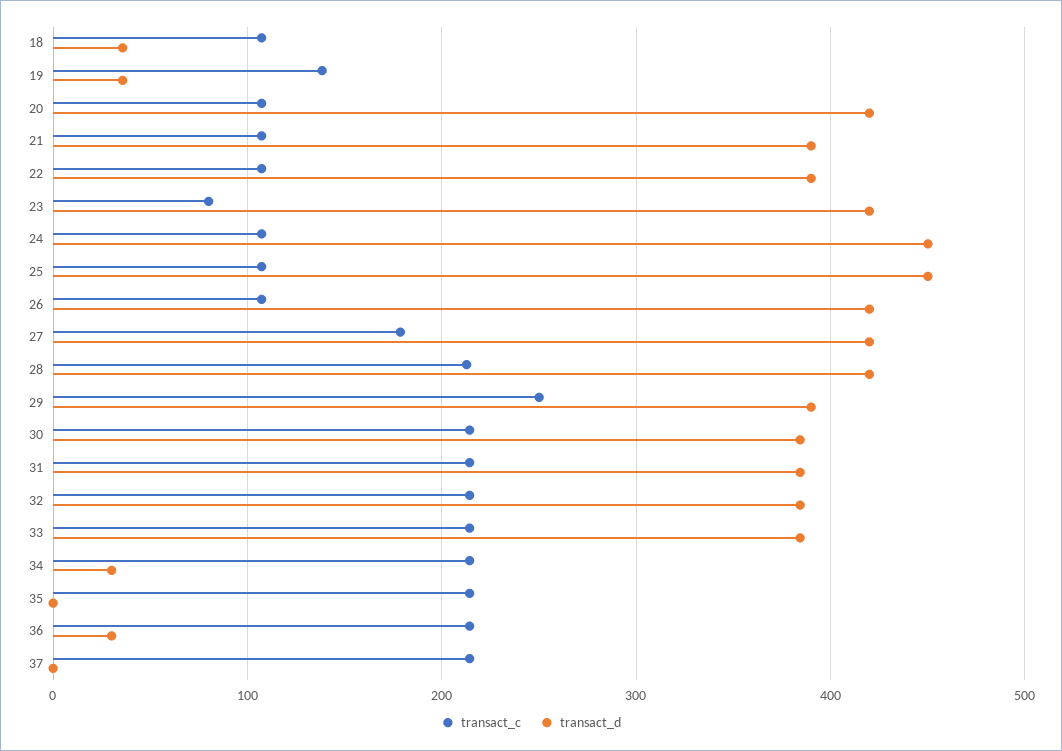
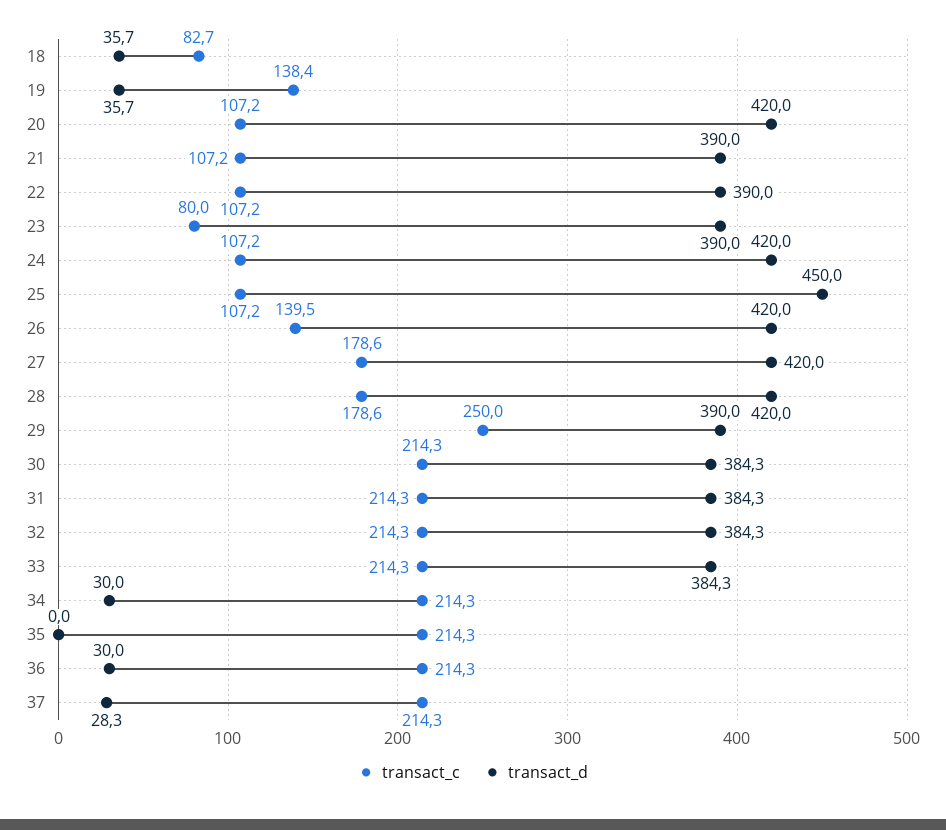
transact_c, 18: 110 -> 82.7
transact_d, 23: 420 -> 390
transact_d, 24: 450 -> 420
transact_c, 26: 110 -> 139.5
transact_c, 28: 210 -> 178.6
transact_d, 37: 0 -> 28.3

